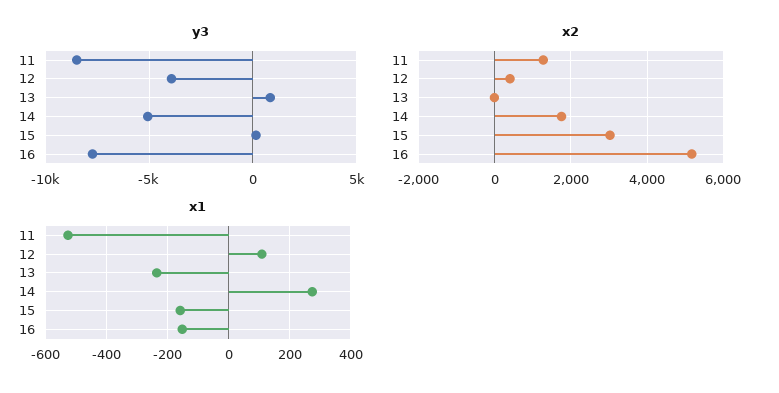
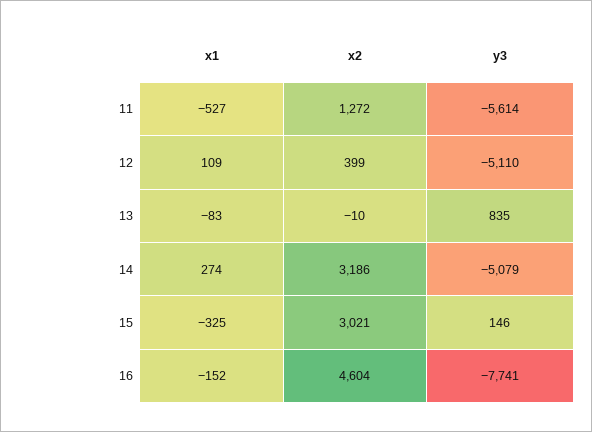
y3, 11: -8500 -> -5614
y3, 12: -4000 -> -5110
x2, 14: 1800 -> 3186
x2, 16: 5200 -> 4604
x1, 13: -240 -> -83
x1, 15: -160 -> -325

